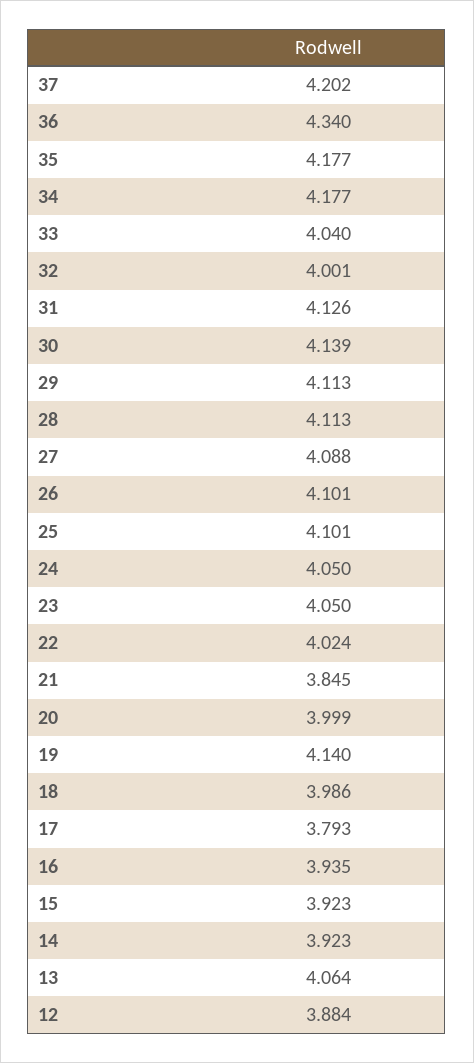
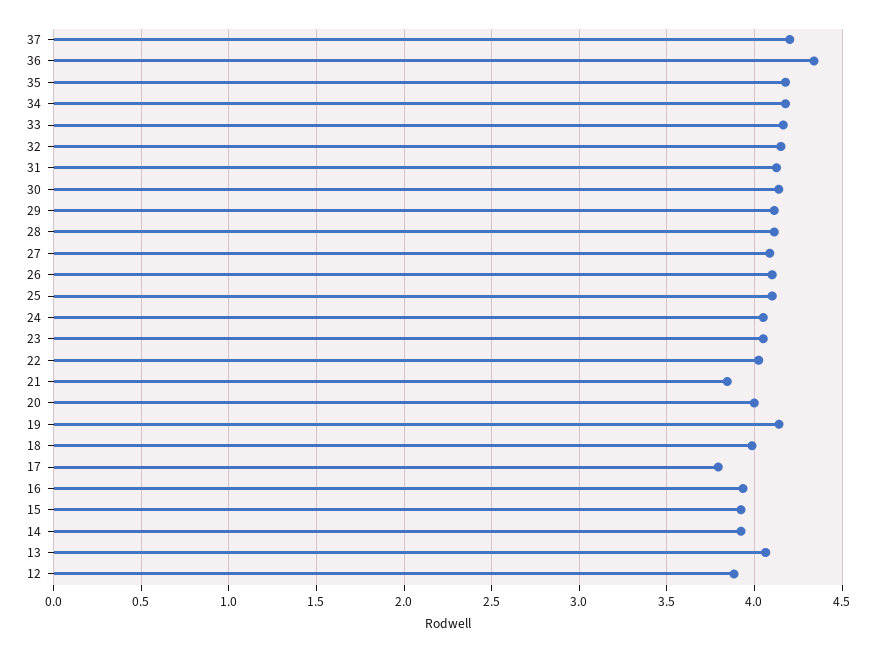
33: 4.04 -> 4.15
32: 4.001 -> 4.15

